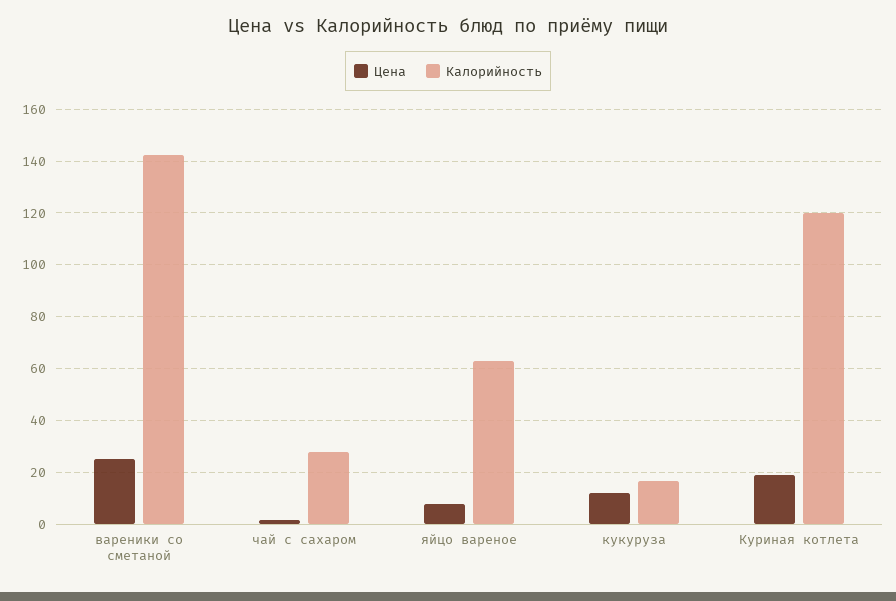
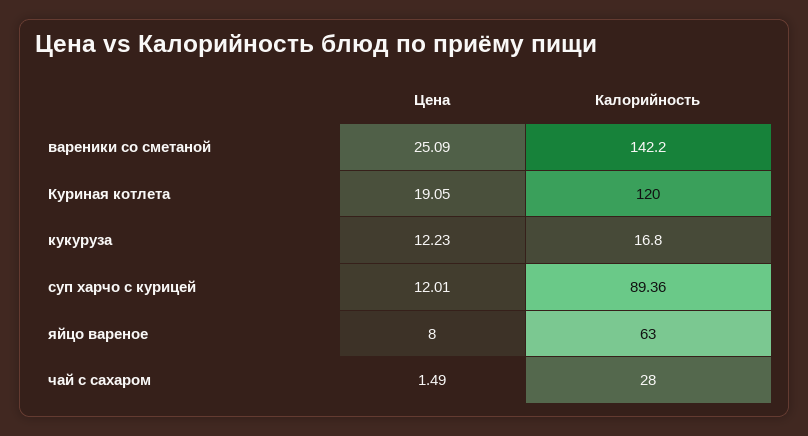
Цена, суп харчо с курицей: none -> 12.01
Калорийность, суп харчо с курицей: none -> 89.36

